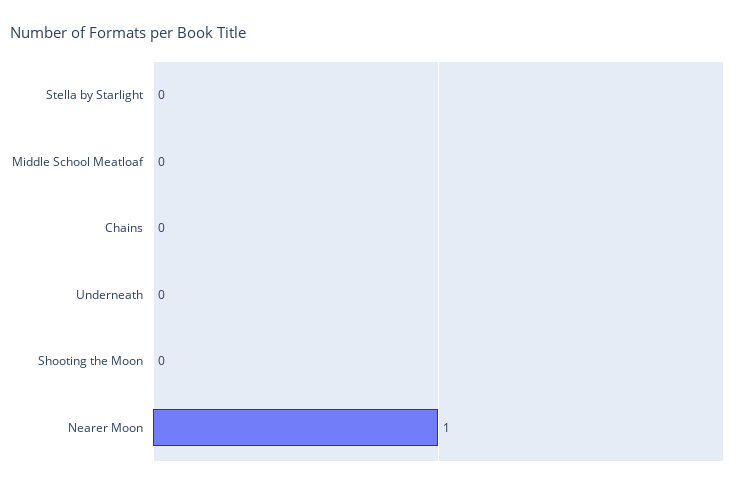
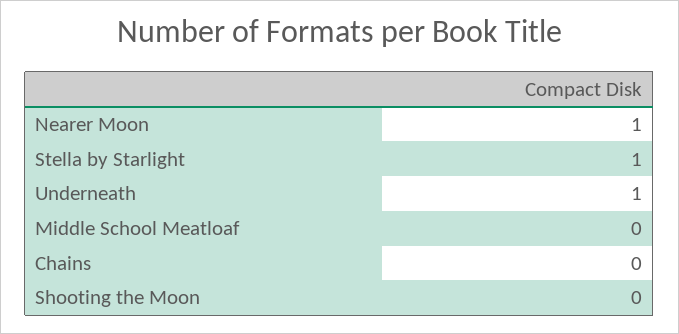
Stella by Starlight: 0 -> 1
Underneath: 0 -> 1

